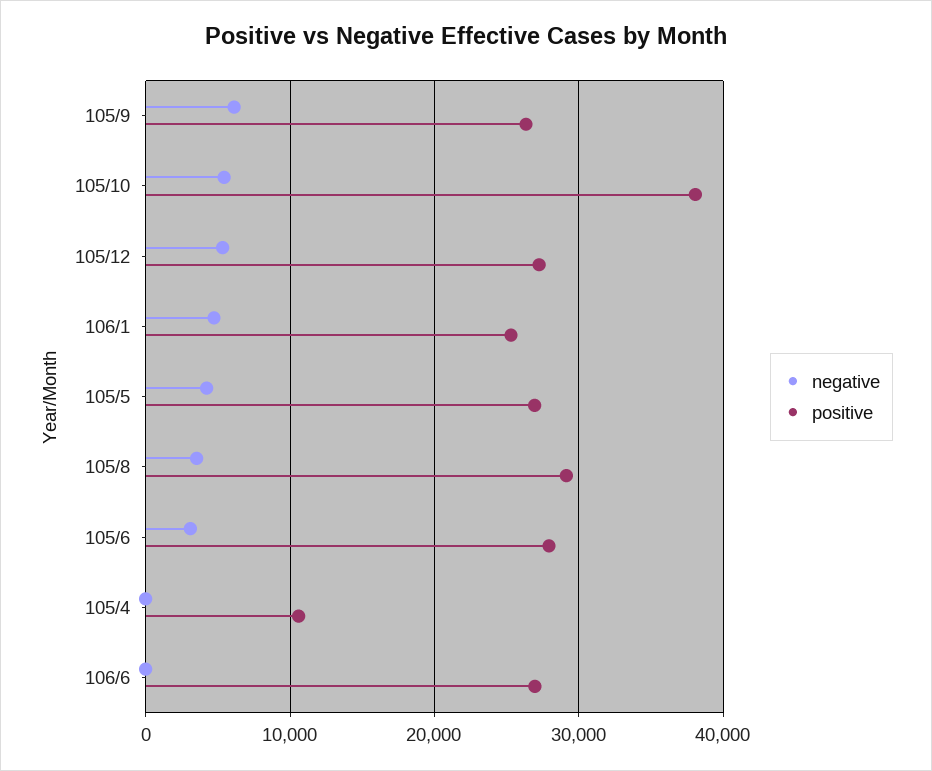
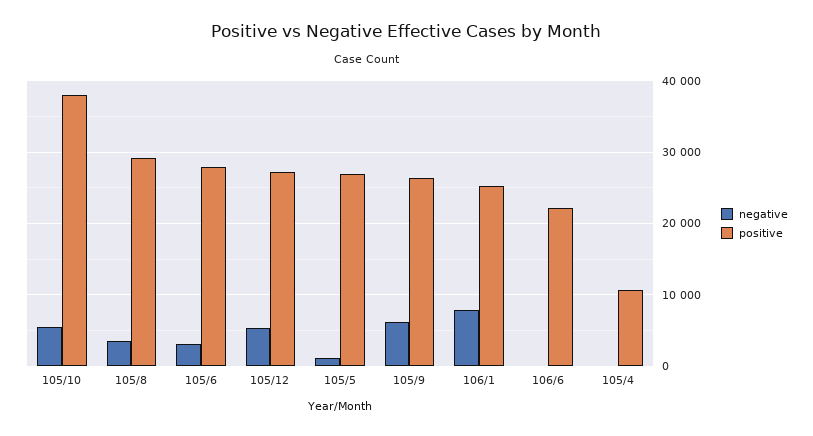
negative, 106/1: 5000 -> 8000
negative, 105/5: 4000 -> 1000
positive, 106/6: 27000 -> 22000

